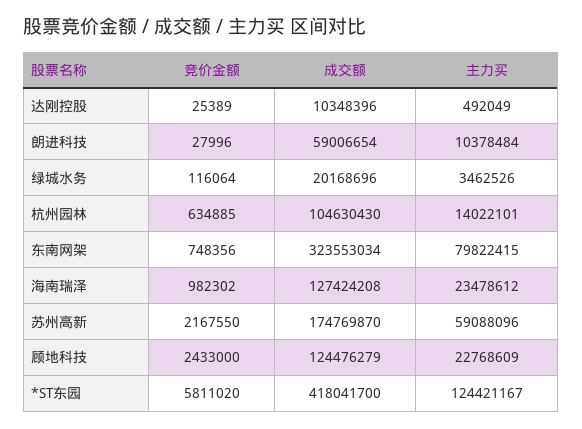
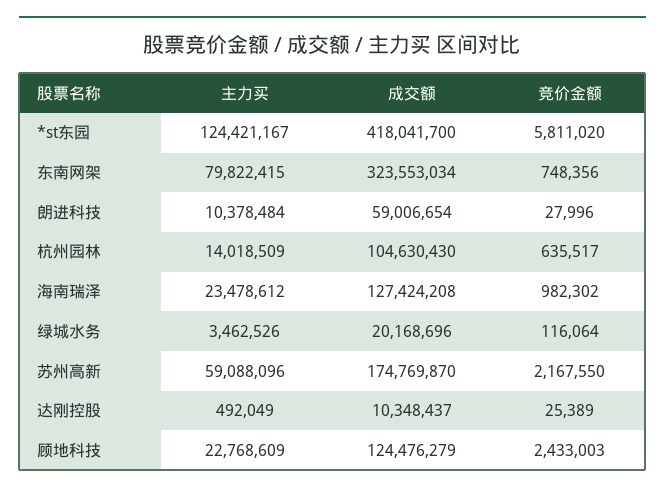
成交额, 达刚控股: 10348396 -> 10348437
竞价金额, 杭州园林: 634885 -> 635517
主力买, 杭州园林: 14022101 -> 14018509
竞价金额, 顾地科技: 2433000 -> 2433003

